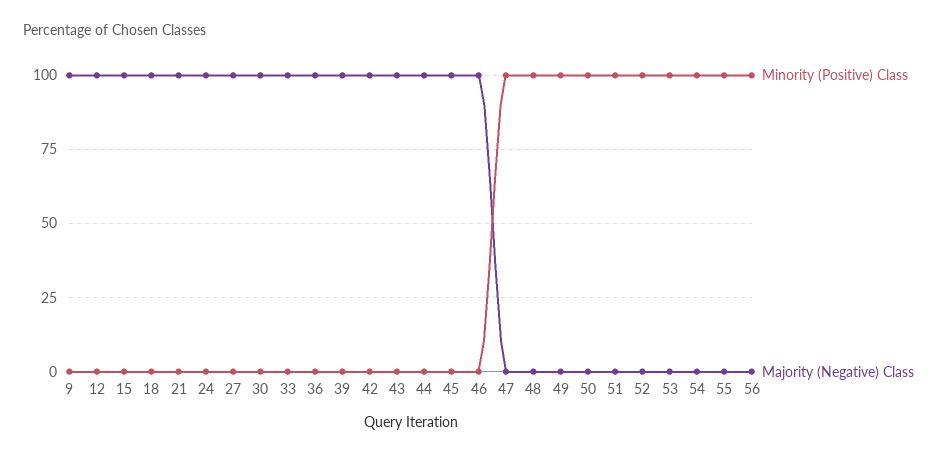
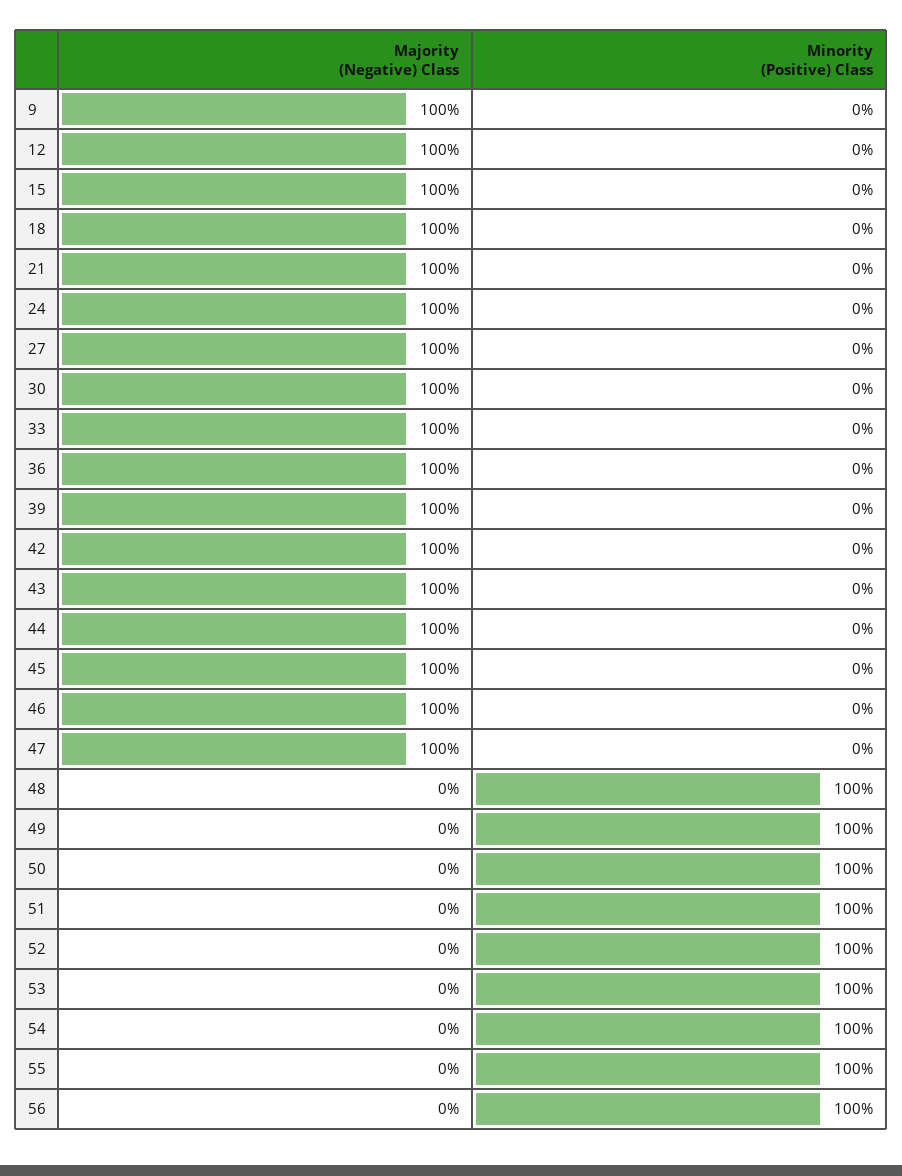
Minority (Positive) Class, 47: 100 -> 0
Majority (Negative) Class, 47: 0 -> 100

